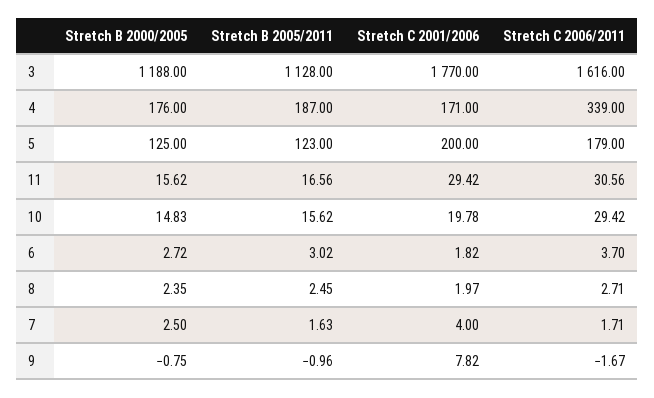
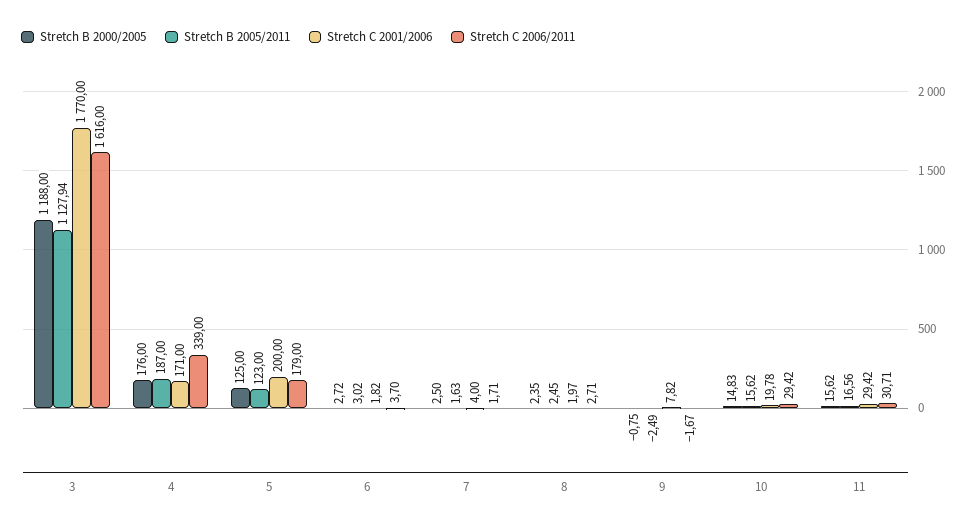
Stretch B 2005/2011, 3: 1128 -> 1127.94
Stretch C 2006/2011, 11: 30.56 -> 30.71
Stretch B 2005/2011, 9: -0.96 -> -2.49

